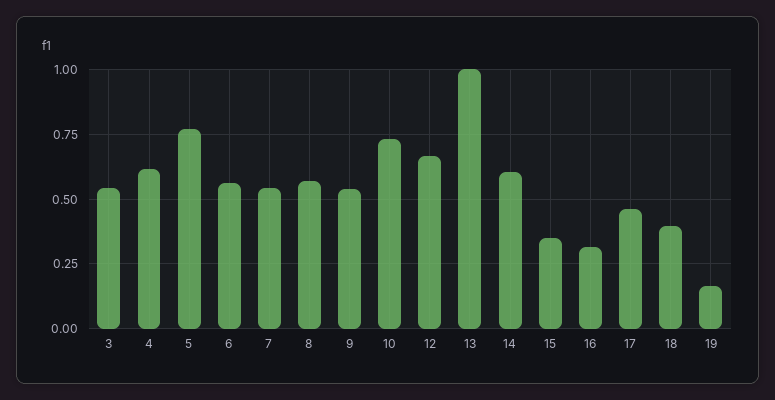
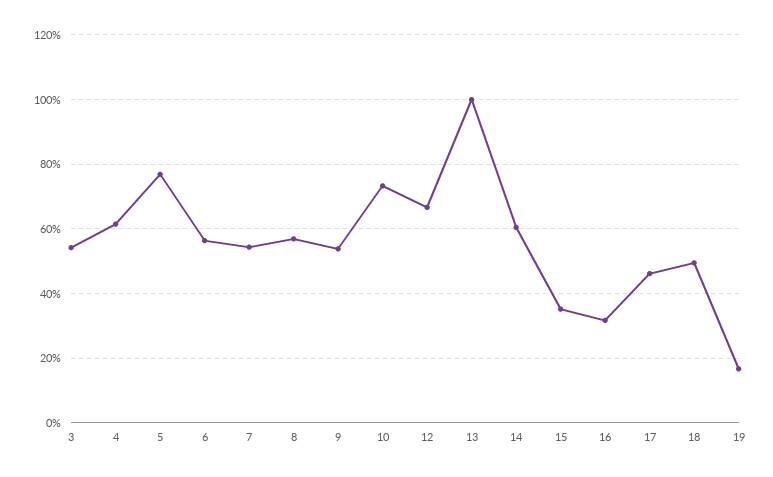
18: 0.4 -> 0.5

